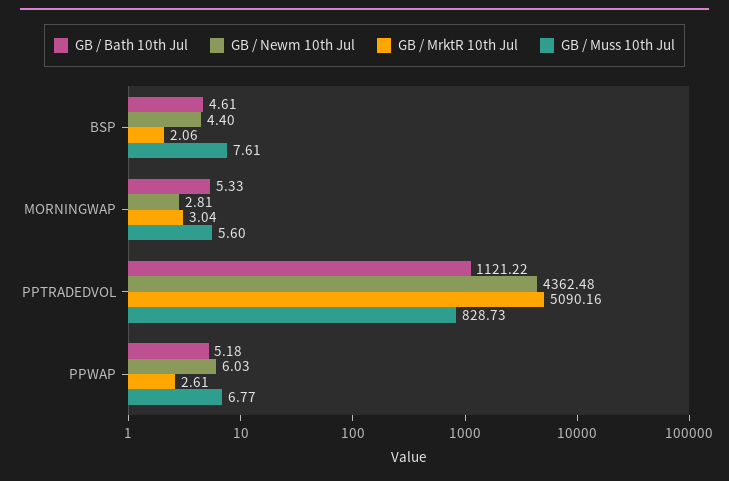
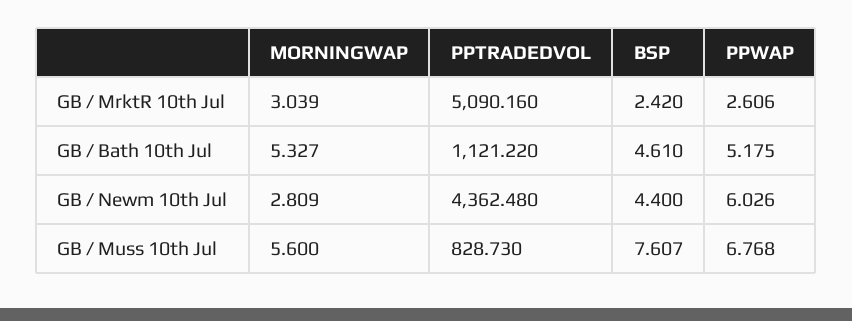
GB / MrktR 10th Jul, BSP: 2.06 -> 2.42

